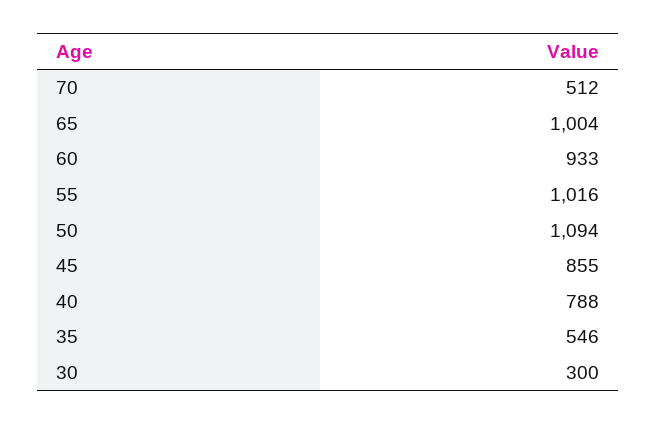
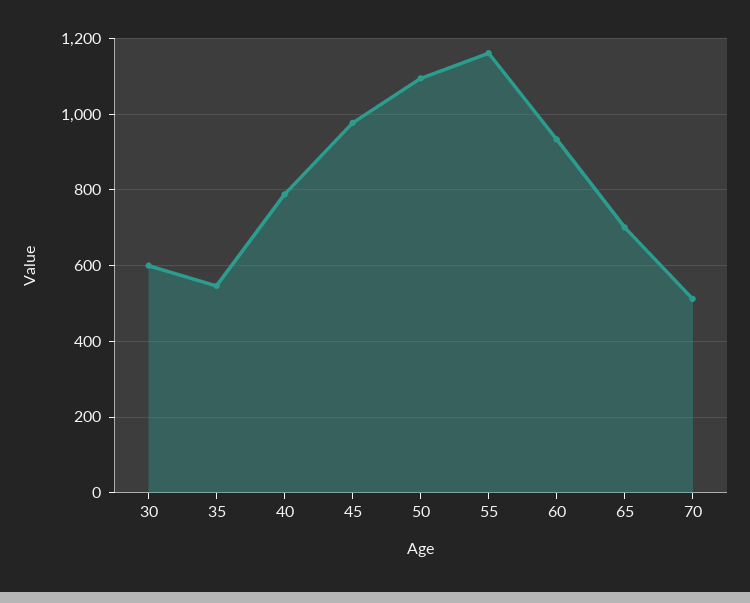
65: 1004 -> 700
55: 1016 -> 1160
45: 855 -> 980
30: 300 -> 600

